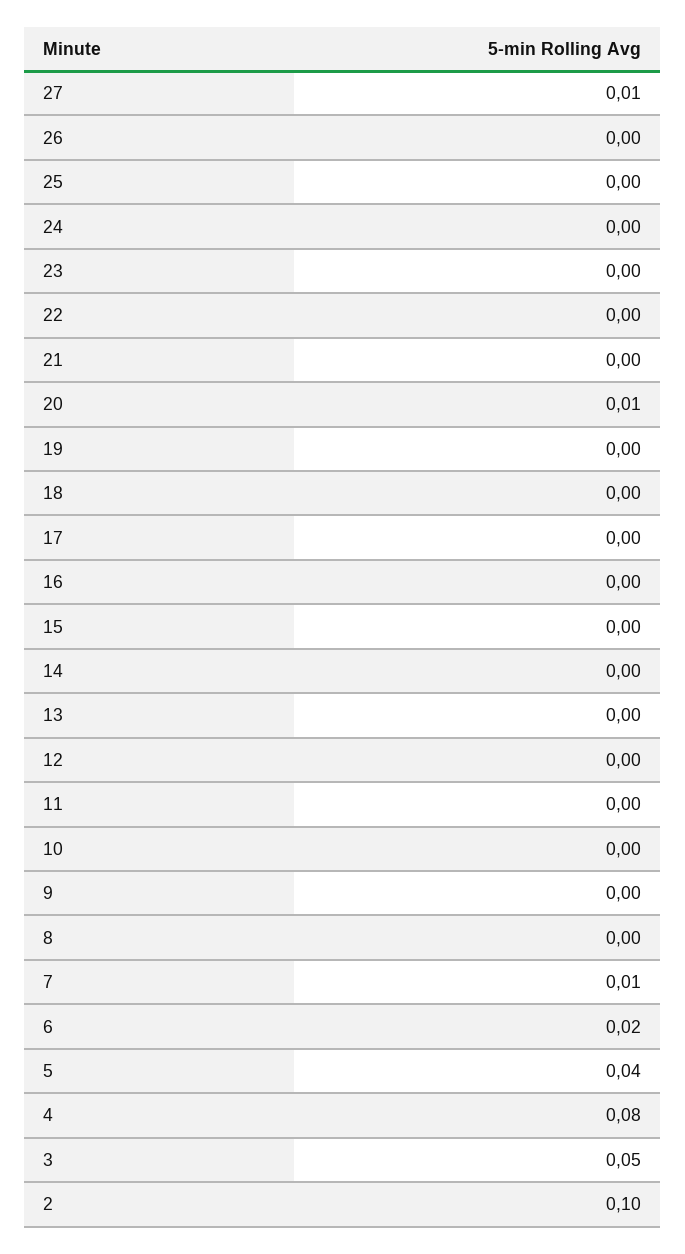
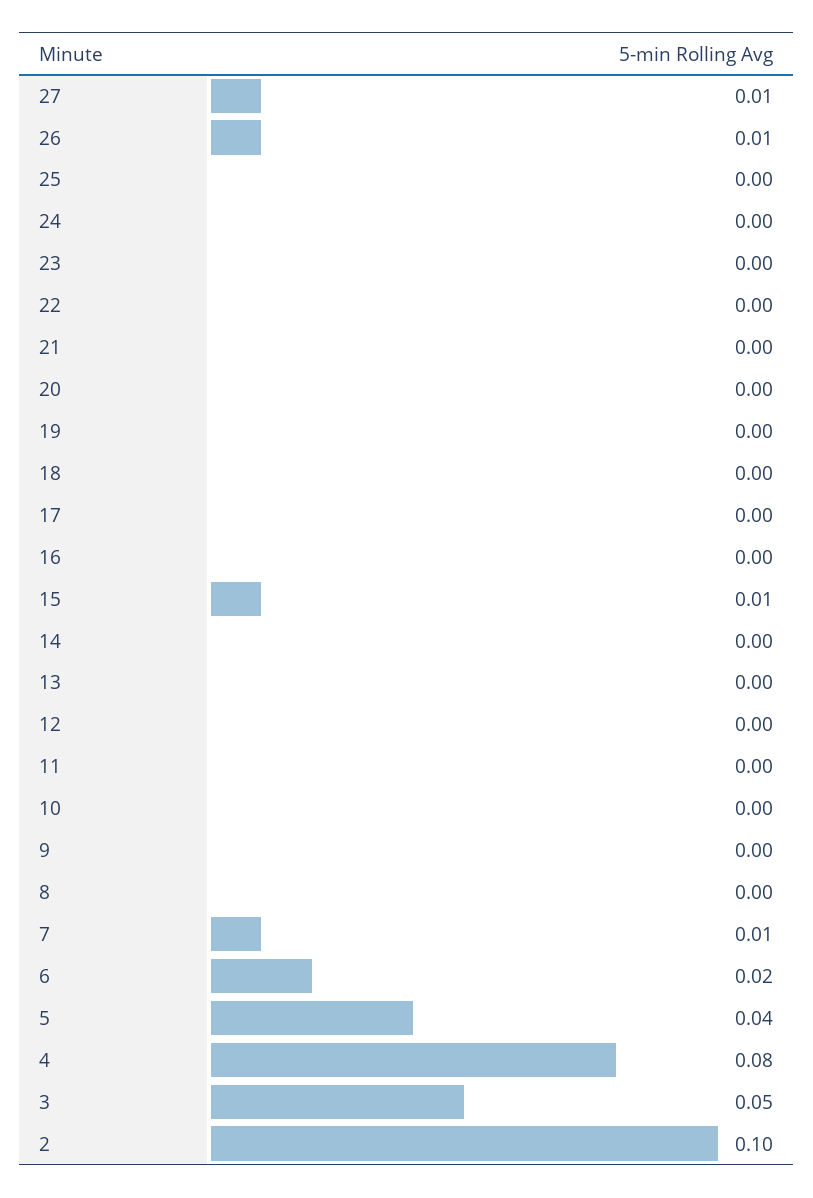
26: 0 -> 0.01
20: 0.01 -> 0
15: 0 -> 0.01

